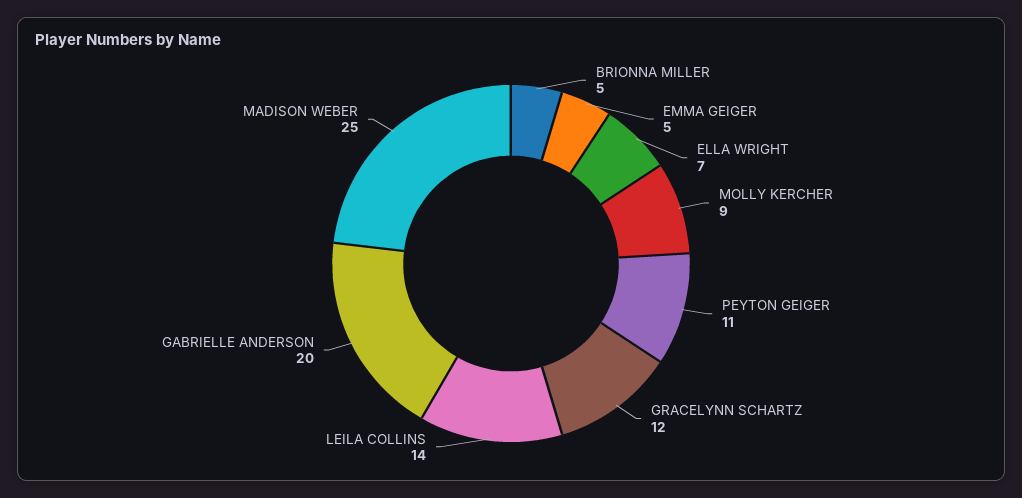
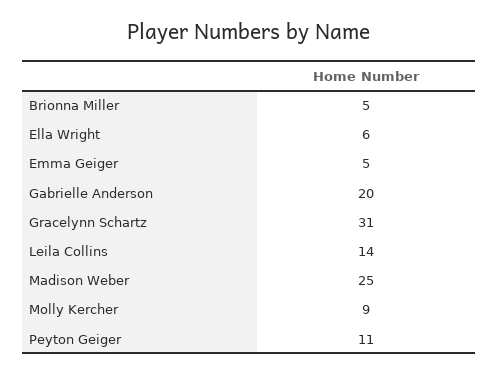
ELLA WRIGHT: 7 -> 6
GRACELYNN SCHARTZ: 12 -> 31

